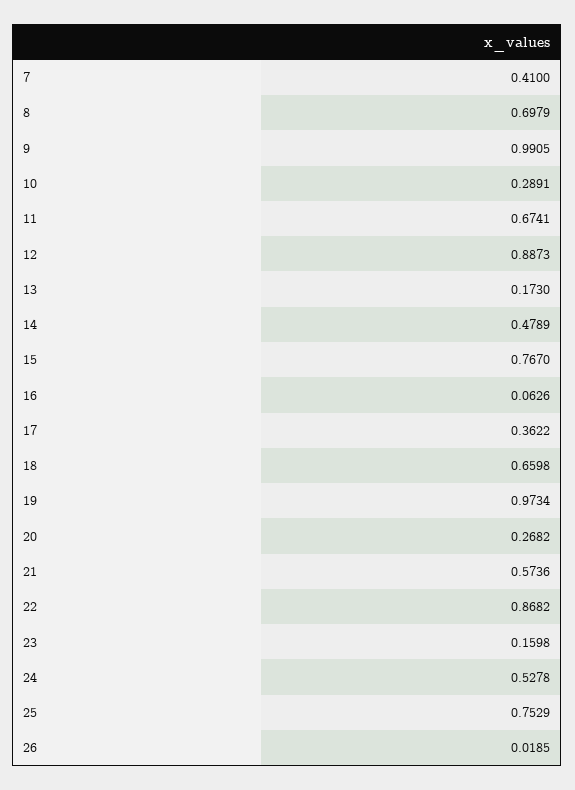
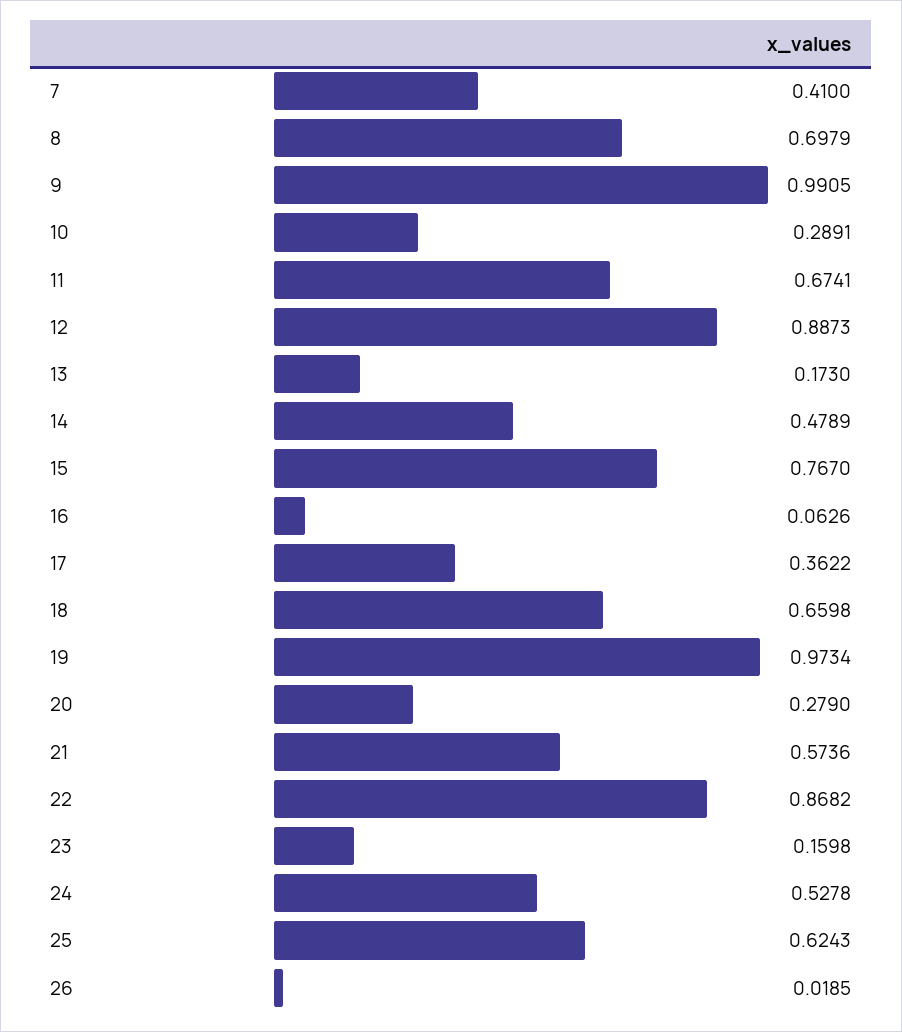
20: 0.2682 -> 0.279
25: 0.7529 -> 0.6243

